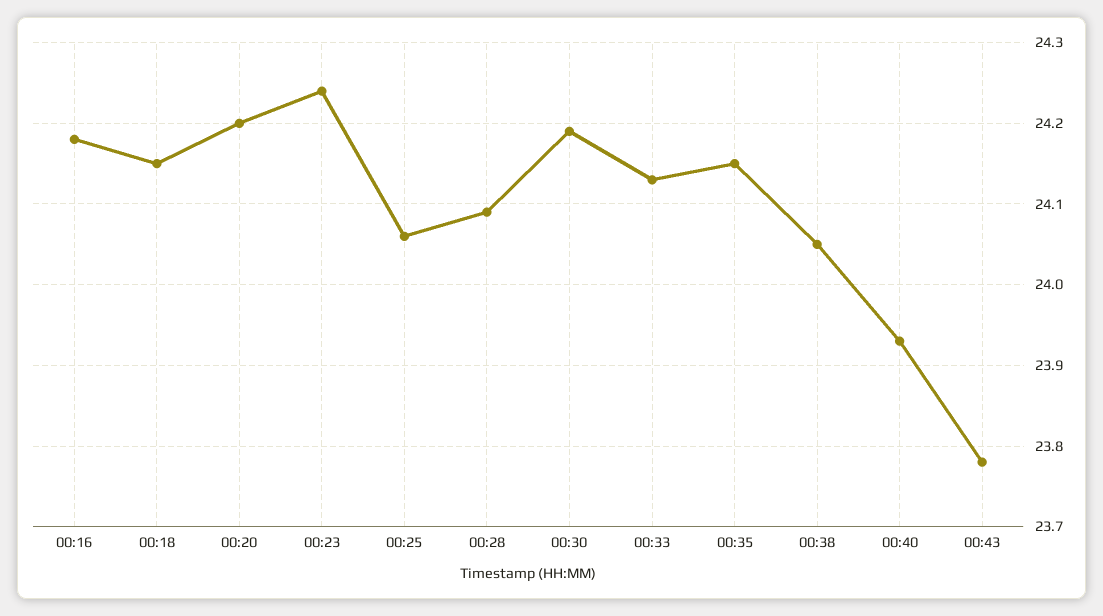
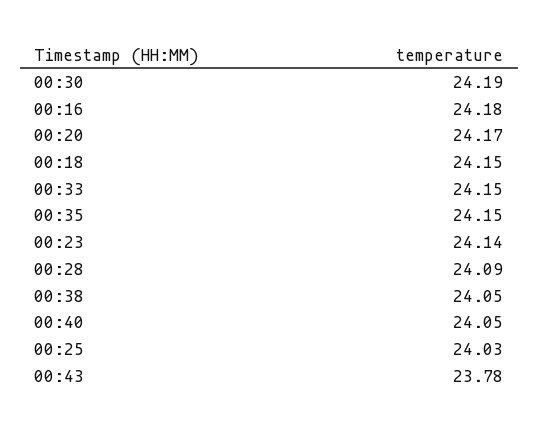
00:20: 24.2 -> 24.17
00:23: 24.24 -> 24.14
00:25: 24.06 -> 24.03
00:33: 24.13 -> 24.15
00:40: 23.93 -> 24.05

